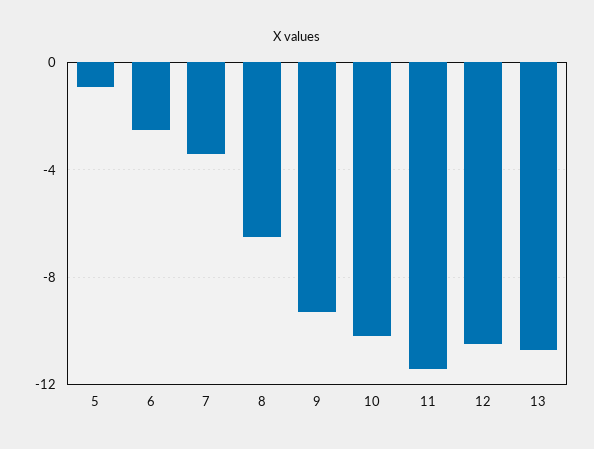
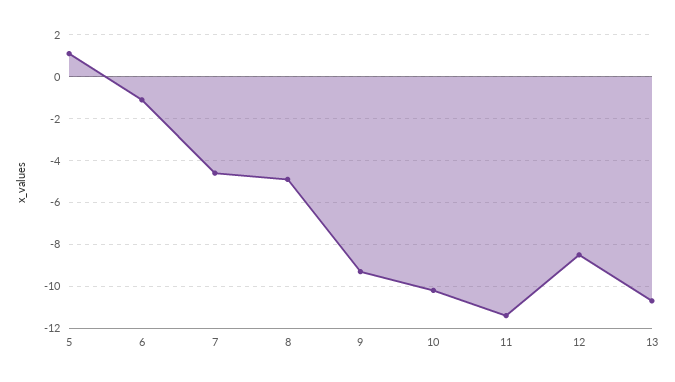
5: -1 -> 1
6: -2.5 -> -1
7: -3.5 -> -4.5
8: -6.5 -> -5
12: -10.5 -> -8.5

